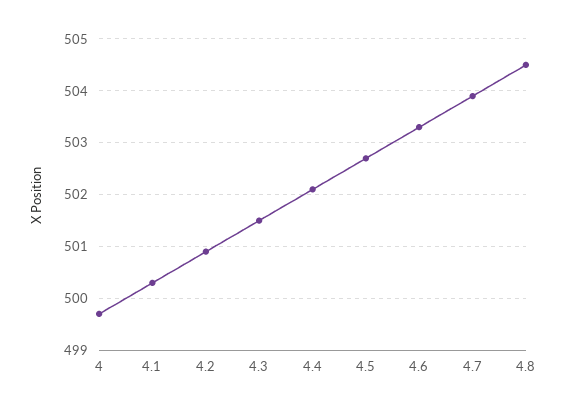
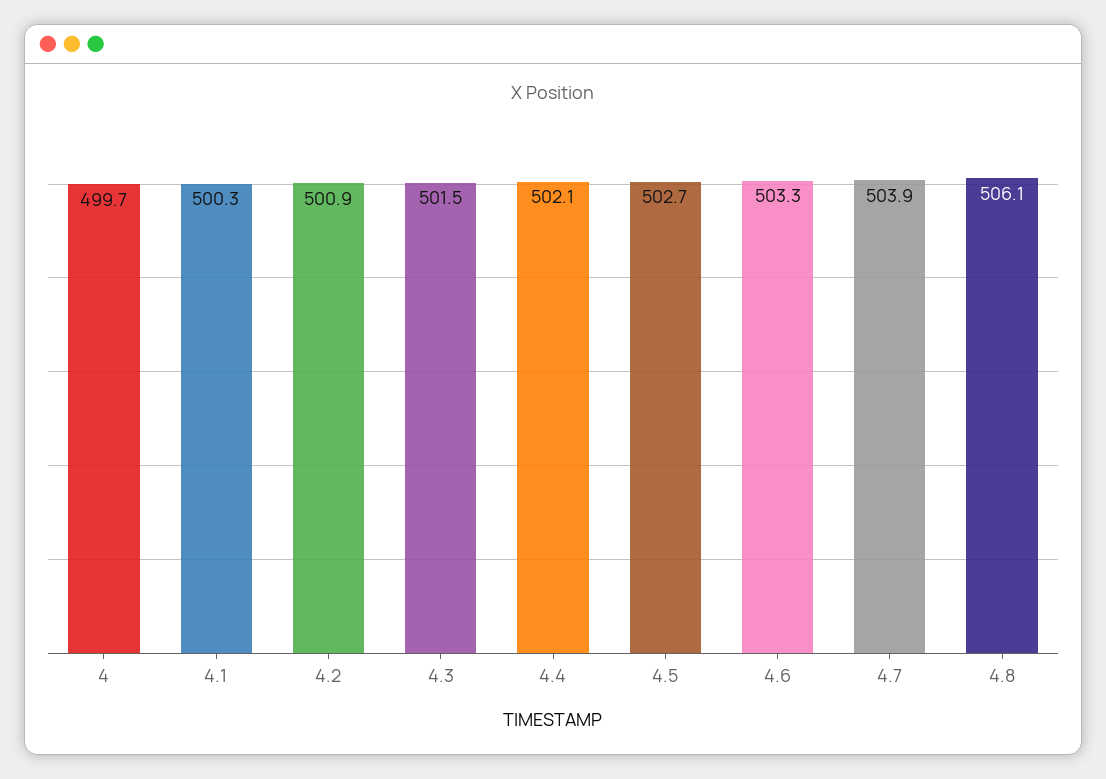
4.8: 504.5 -> 506.1

